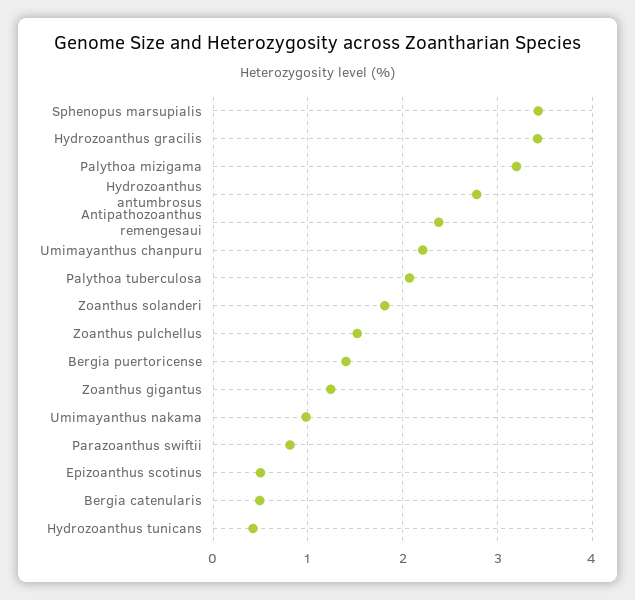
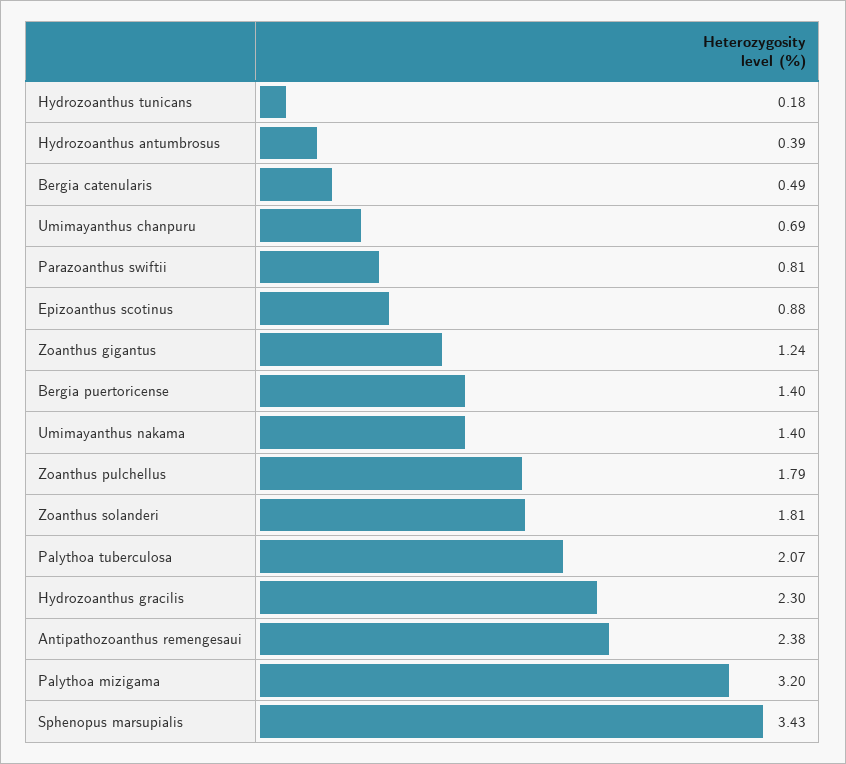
Hydrozoanthus gracilis: 3.4 -> 2.3
Hydrozoanthus antumbrosus: 2.8 -> 0.39
Umimayanthus chanpuru: 2.2 -> 0.69
Zoanthus pulchellus: 1.5 -> 1.79
Umimayanthus nakama: 1 -> 1.4
Epizoanthus scotinus: 0.5 -> 0.88
Hydrozoanthus tunicans: 0.4 -> 0.18

